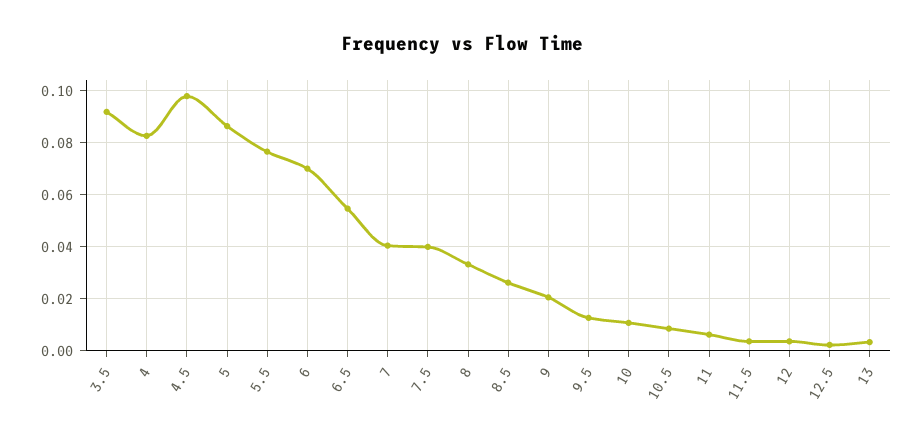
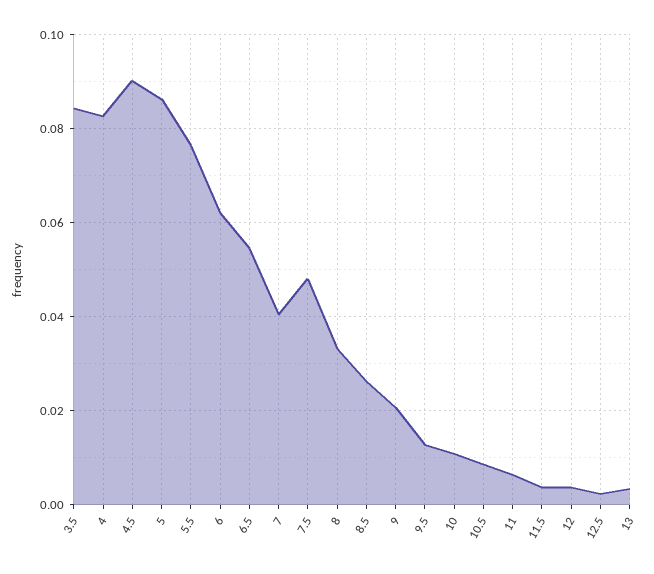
3.5: 0.0925 -> 0.084
4.5: 0.0975 -> 0.09
6: 0.07 -> 0.062
7.5: 0.04 -> 0.048

